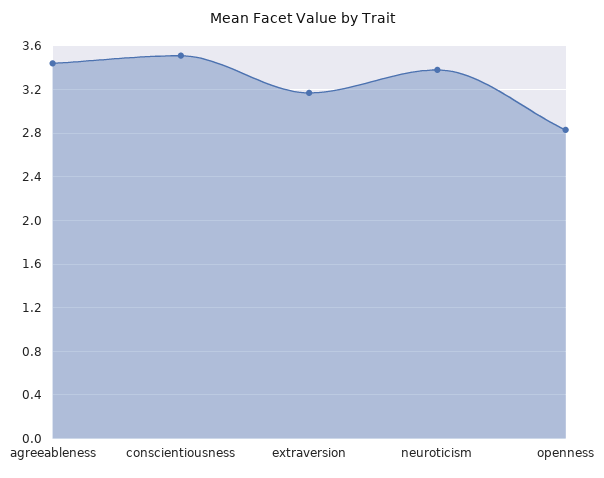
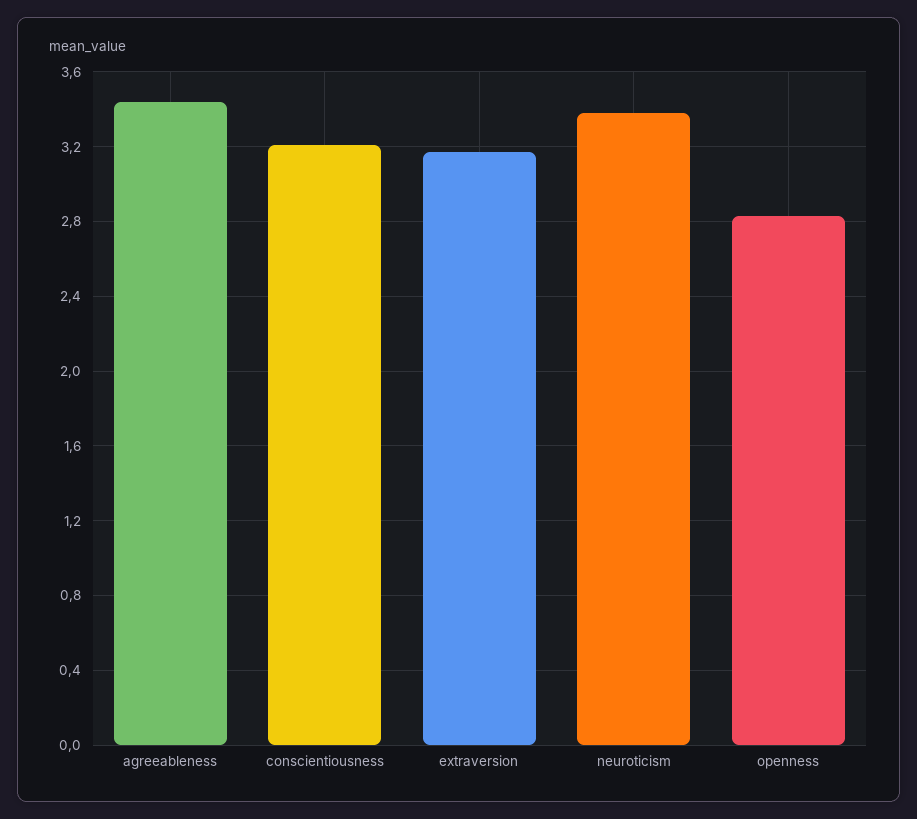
conscientiousness: 3.5 -> 3.2

